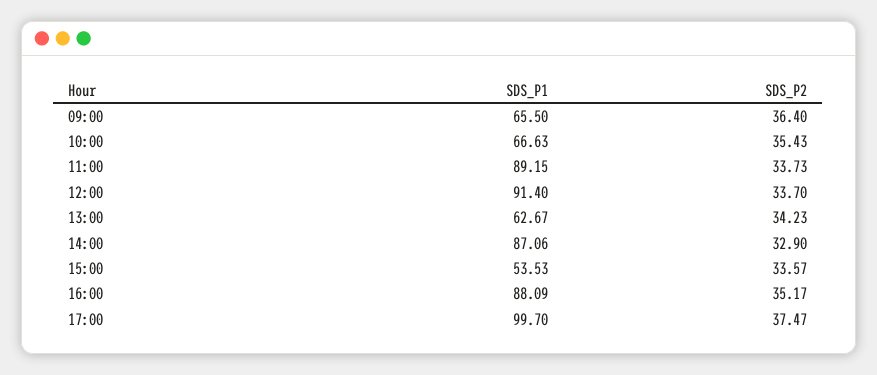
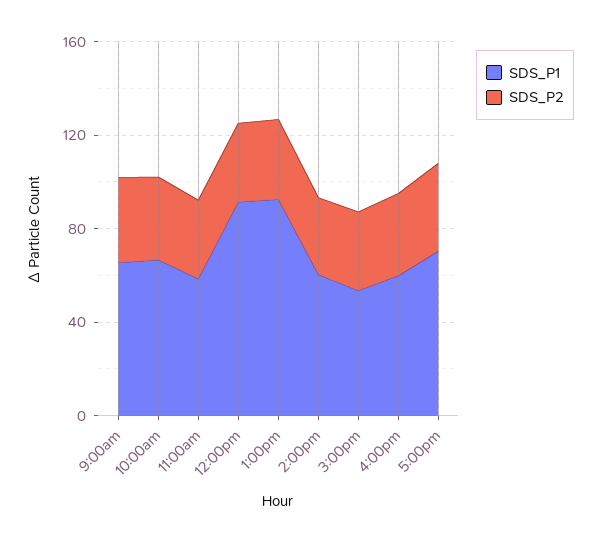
SDS_P1, 11:00: 89.15 -> 60
SDS_P1, 13:00: 62.67 -> 90
SDS_P1, 14:00: 87.06 -> 60
SDS_P1, 16:00: 88.09 -> 60
SDS_P1, 17:00: 99.7 -> 70

